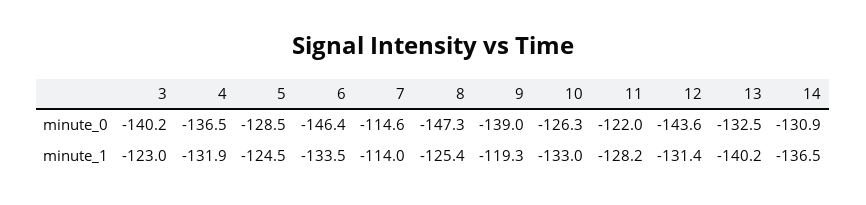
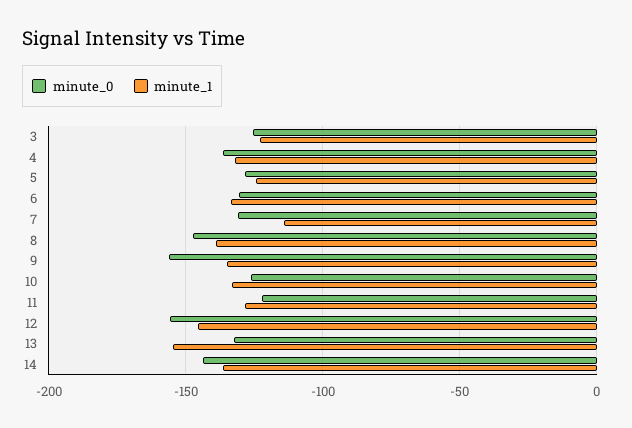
minute_0, 3: -140.2 -> -125
minute_0, 6: -146.4 -> -130
minute_0, 7: -114.6 -> -130
minute_0, 9: -139 -> -155
minute_0, 12: -143.6 -> -155
minute_0, 14: -130.9 -> -145
minute_1, 8: -125.4 -> -140
minute_1, 9: -119.3 -> -135
minute_1, 12: -131.4 -> -145
minute_1, 13: -140.2 -> -155

